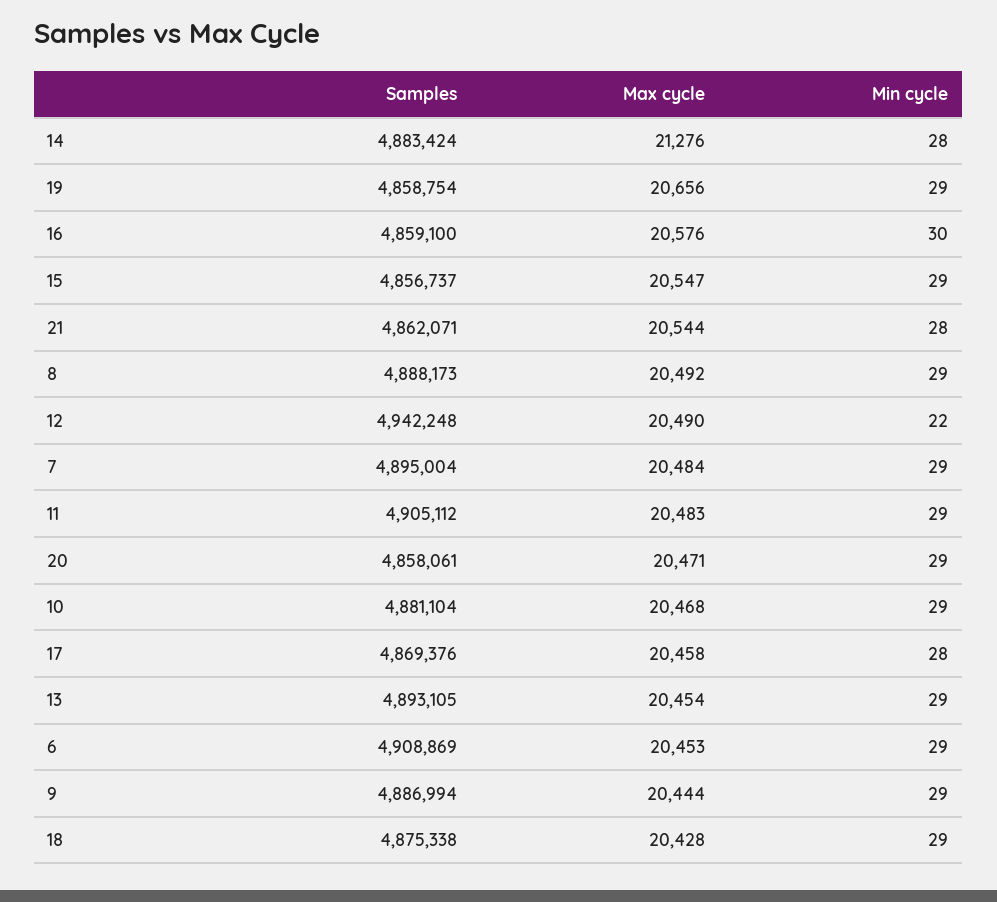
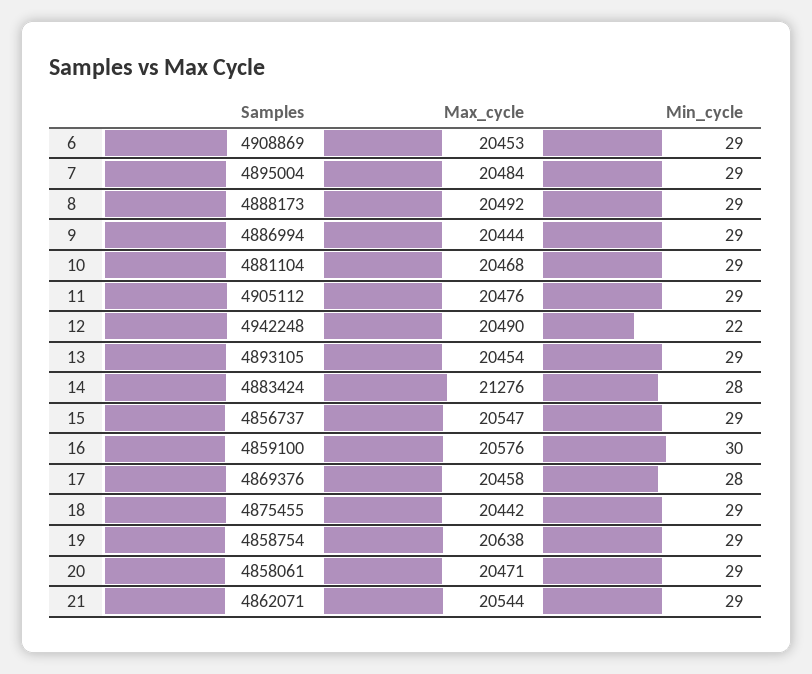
Max cycle, 19: 20656 -> 20638
Min cycle, 21: 28 -> 29
Max cycle, 11: 20483 -> 20476
Samples, 18: 4875338 -> 4875455
Max cycle, 18: 20428 -> 20442

